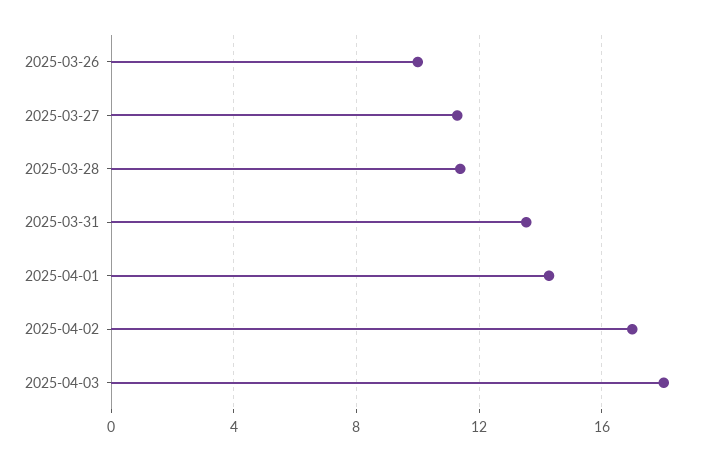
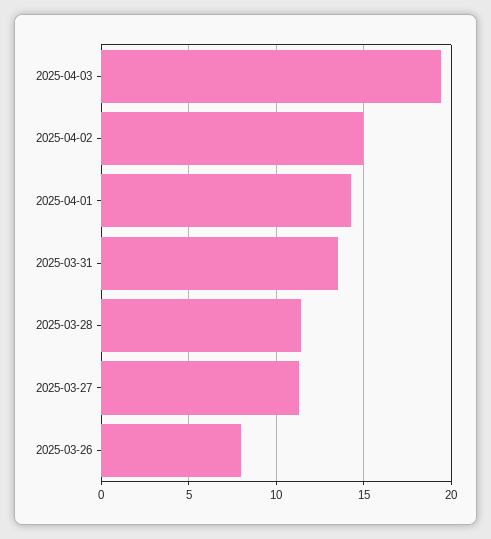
2025-03-26: 10 -> 8
2025-04-02: 17 -> 15
2025-04-03: 18 -> 19.5

